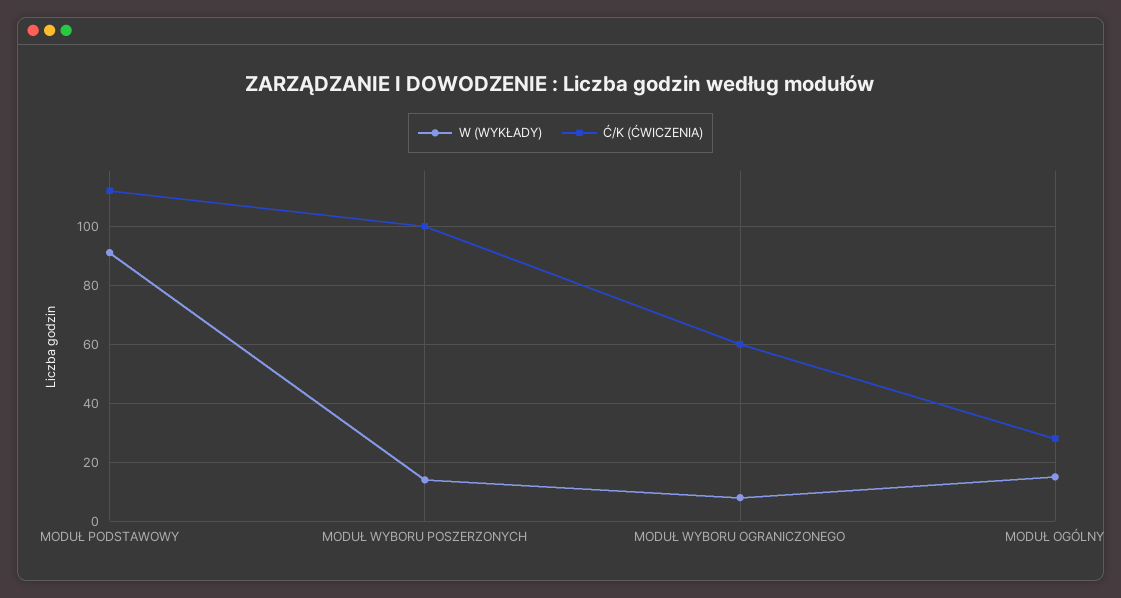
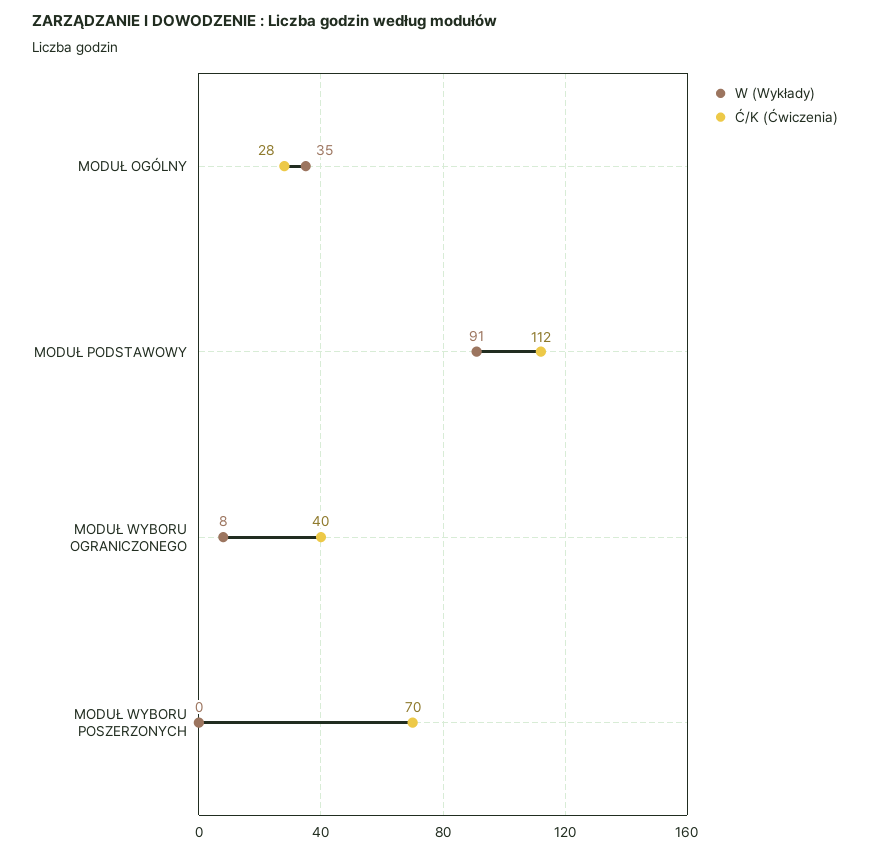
W (WYKŁADY), MODUŁ WYBORU POSZERZONYCH: 15 -> 0
Ć/K (ĆWICZENIA), MODUŁ WYBORU POSZERZONYCH: 100 -> 70
Ć/K (ĆWICZENIA), MODUŁ WYBORU OGRANICZONEGO: 60 -> 40
W (WYKŁADY), MODUŁ OGÓLNY: 15 -> 35

